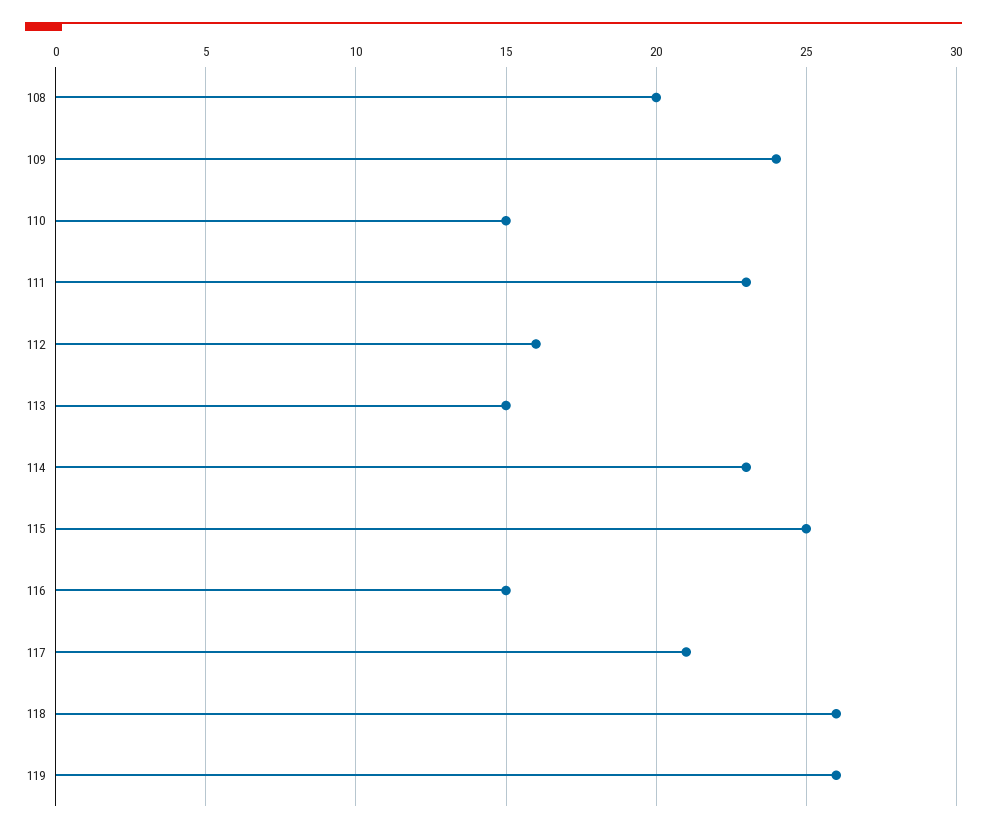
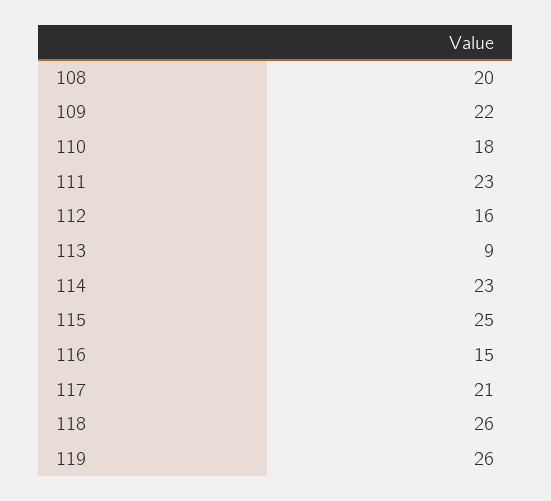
109: 24 -> 22
110: 15 -> 18
113: 15 -> 9

